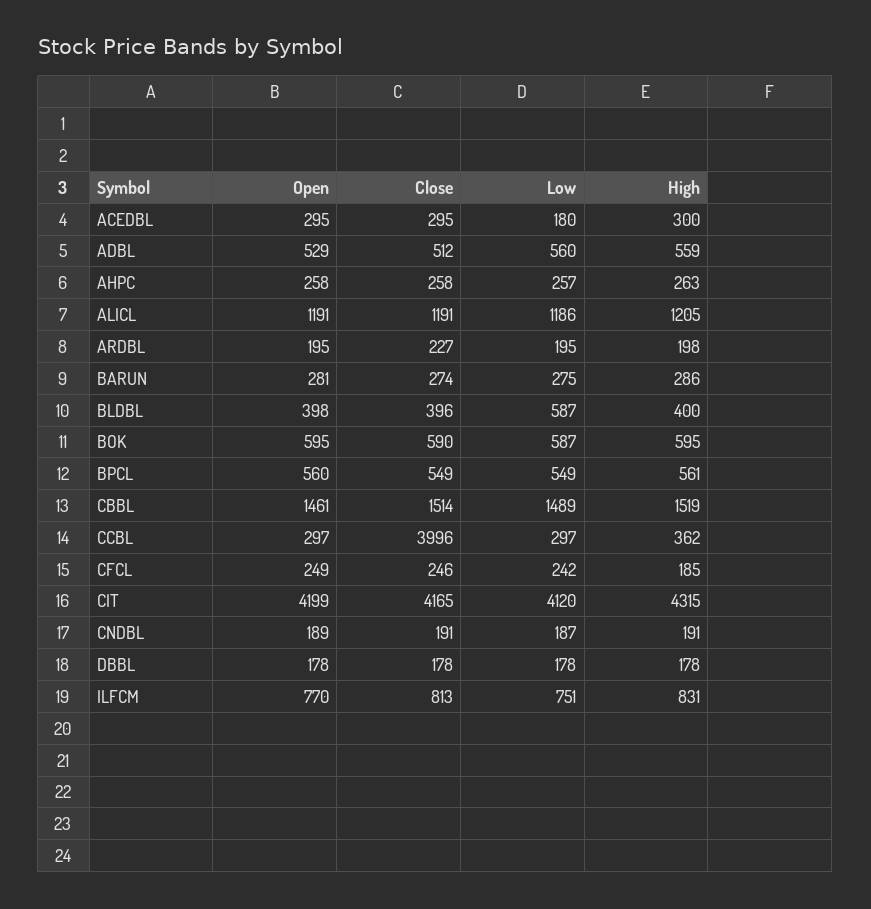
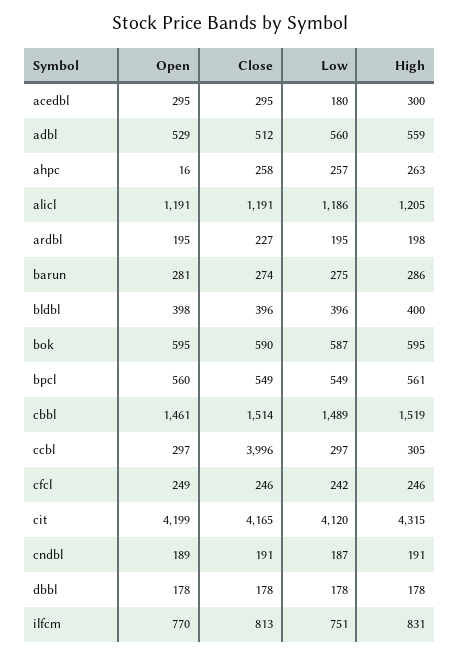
Open, AHPC: 258 -> 16
Low, BLDBL: 587 -> 396
High, CCBL: 362 -> 305
High, CFCL: 185 -> 246

